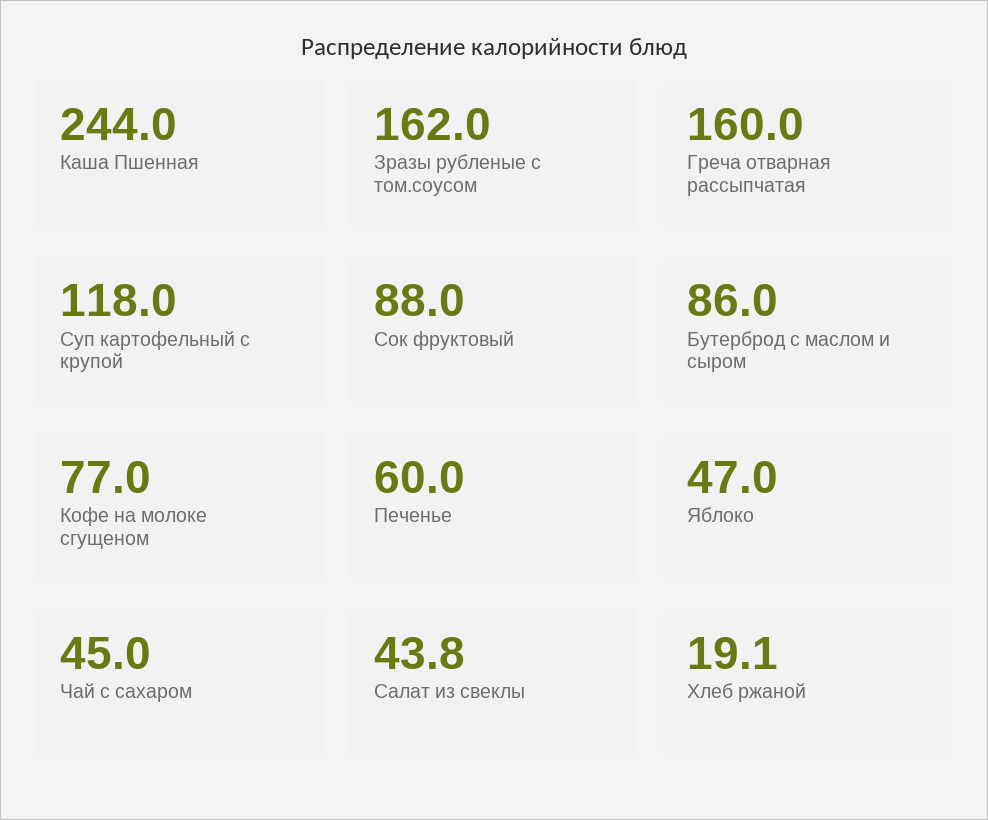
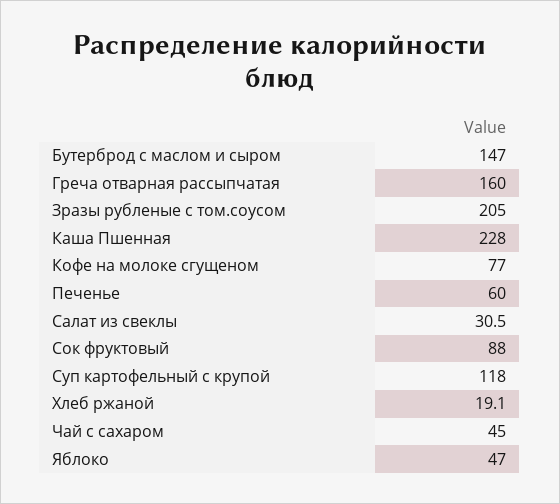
Каша Пшенная: 244 -> 228
Зразы рубленые с том.соусом: 162 -> 205
Бутерброд с маслом и сыром: 86 -> 147
Салат из свеклы: 43.8 -> 30.5

